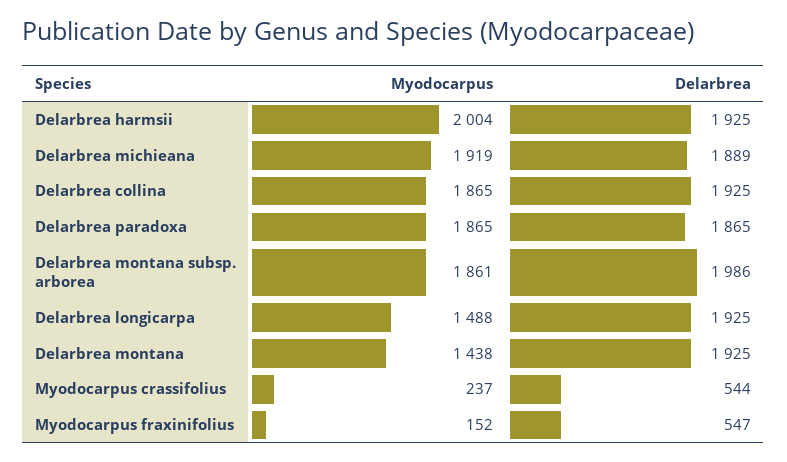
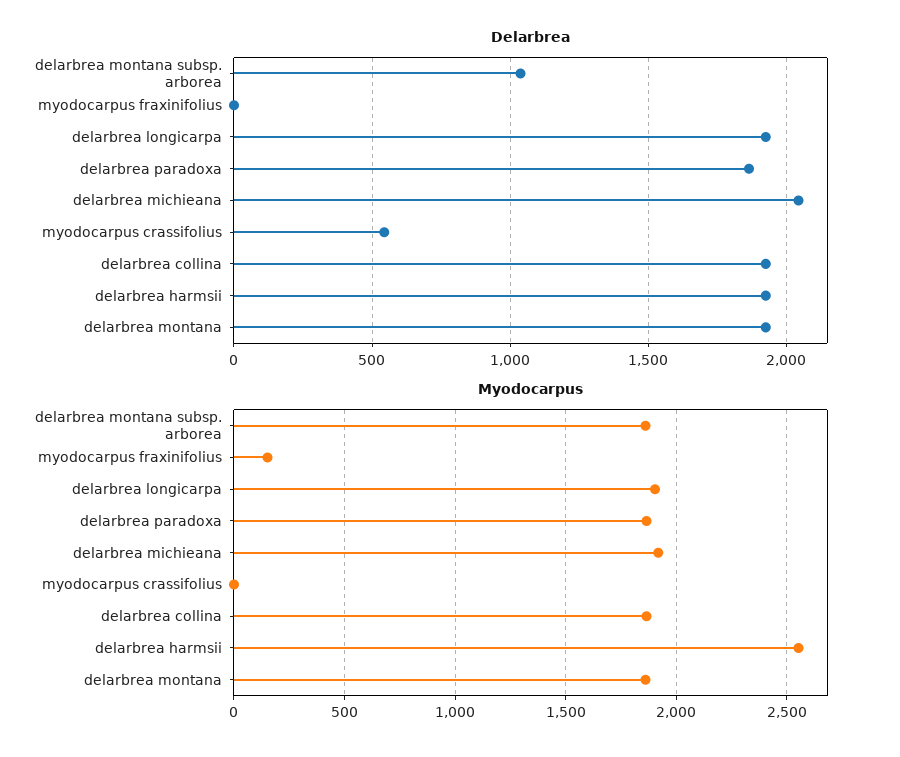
Myodocarpus, Delarbrea harmsii: 2004 -> 2550
Delarbrea, Delarbrea michieana: 1889 -> 2050
Delarbrea, Delarbrea montana subsp. arborea: 1986 -> 1050
Myodocarpus, Delarbrea longicarpa: 1488 -> 1900
Myodocarpus, Delarbrea montana: 1438 -> 1850
Myodocarpus, Myodocarpus crassifolius: 237 -> 0
Delarbrea, Myodocarpus fraxinifolius: 547 -> 0

